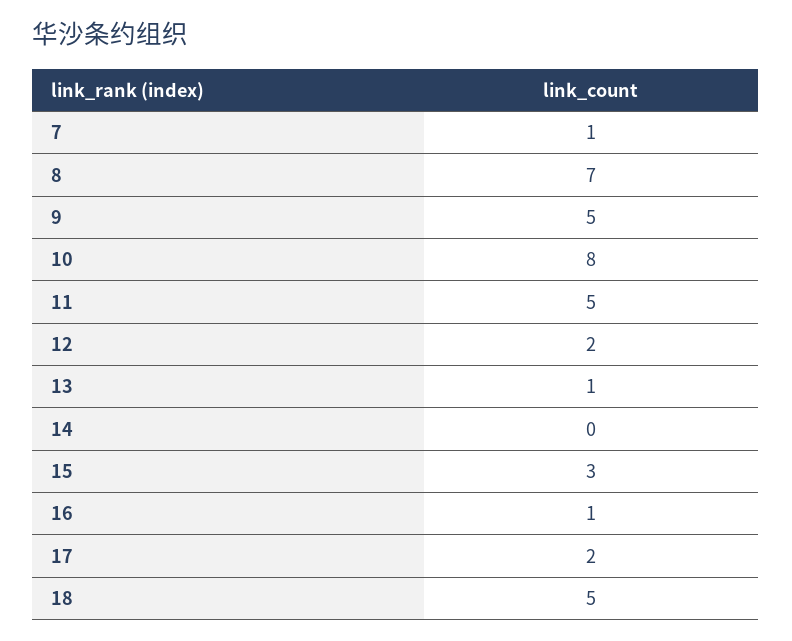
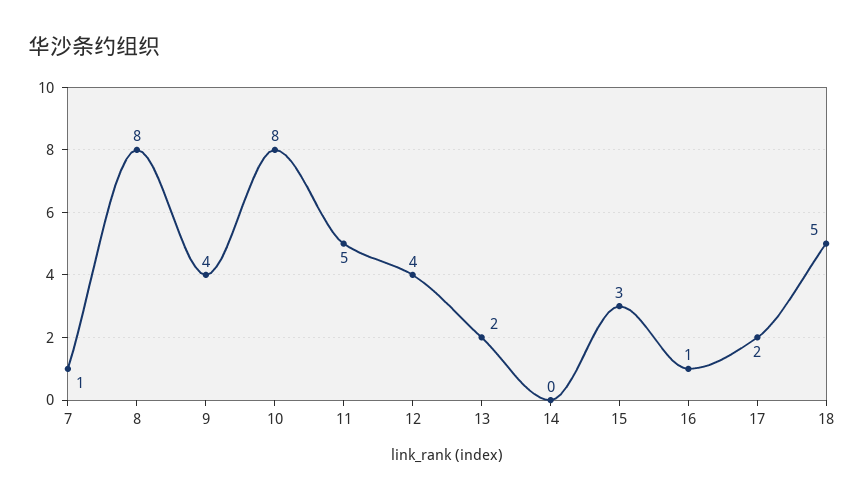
8: 7 -> 8
9: 5 -> 4
12: 2 -> 4
13: 1 -> 2

